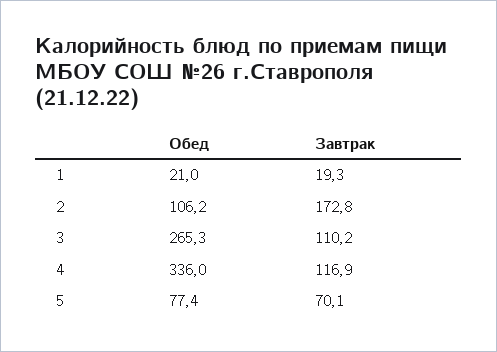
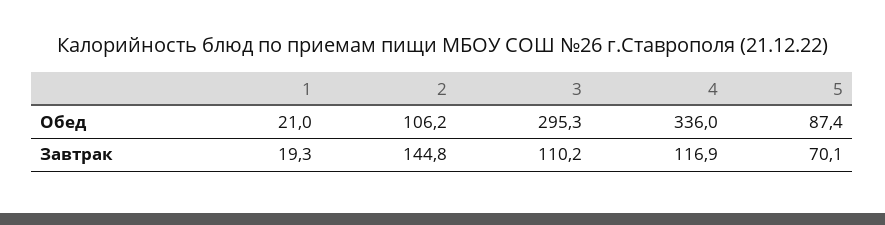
Завтрак, 2: 172.8 -> 144.8
Обед, 3: 265.3 -> 295.3
Обед, 5: 77.4 -> 87.4

